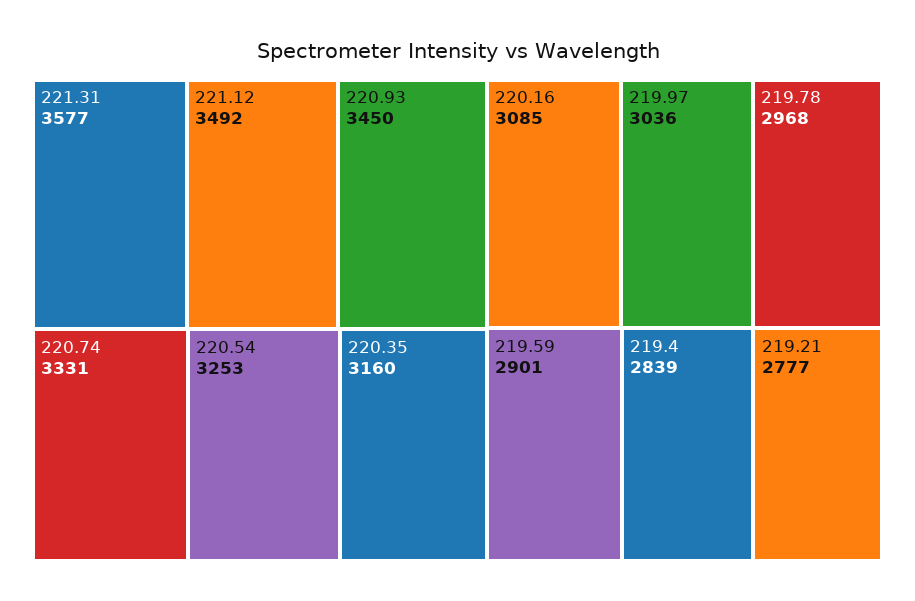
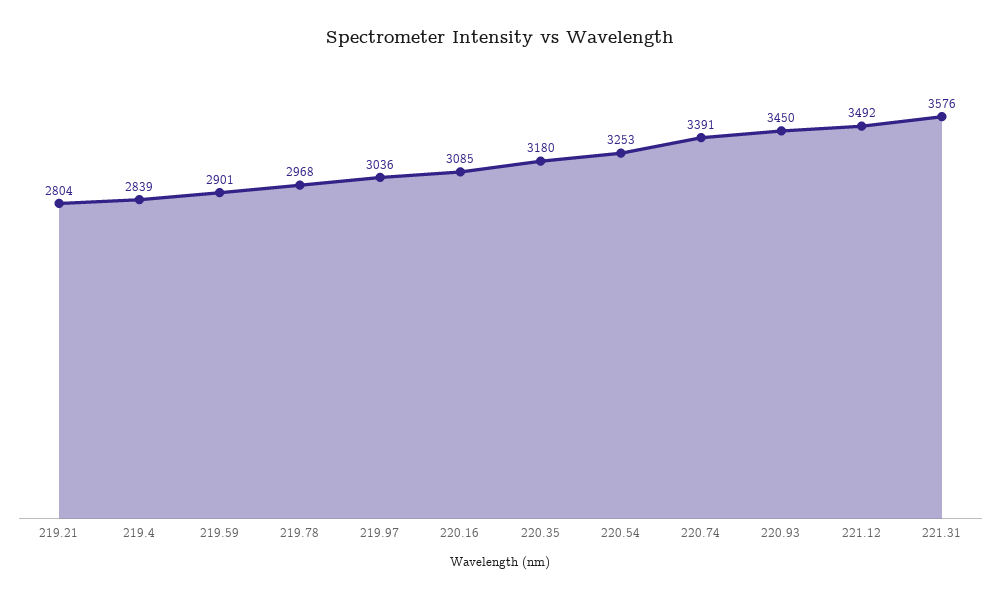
221.31: 3577 -> 3576
220.74: 3331 -> 3391
220.35: 3160 -> 3180
219.21: 2777 -> 2804

